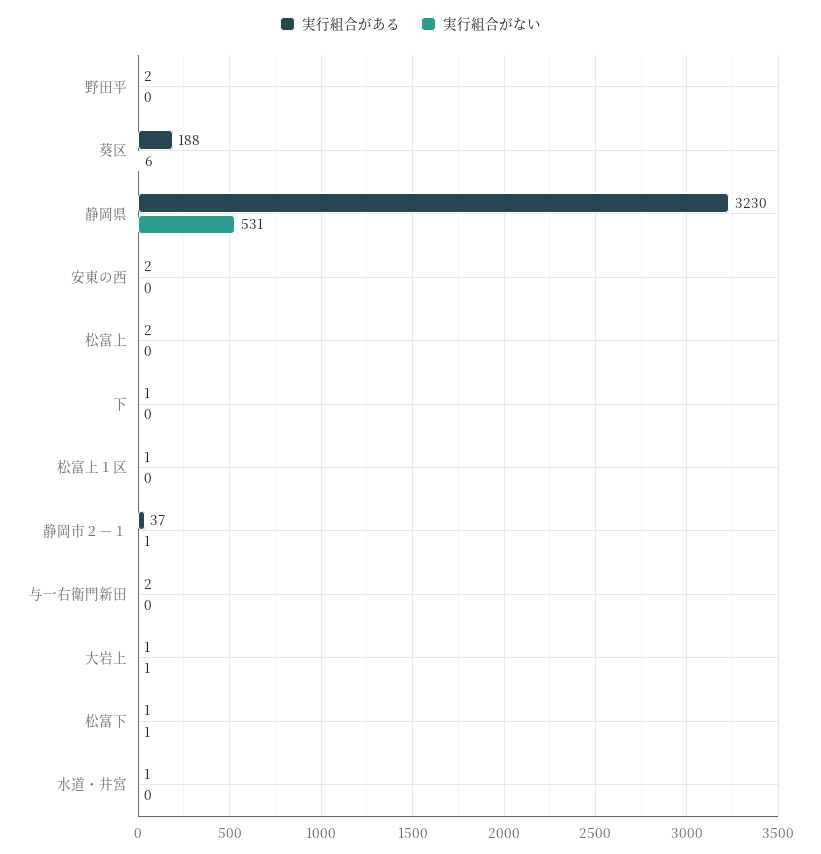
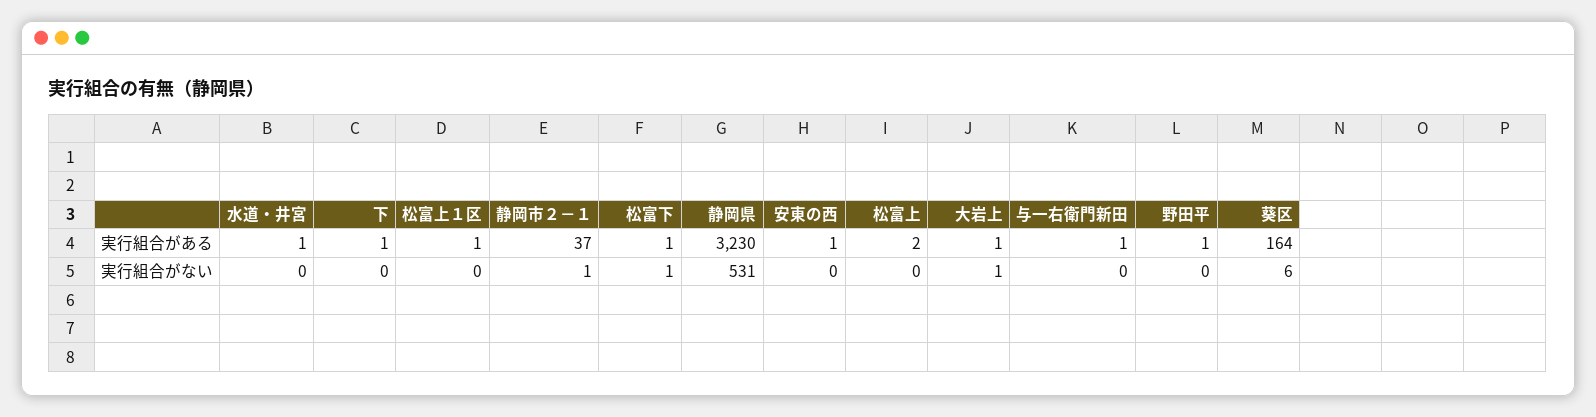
実行組合がある, 野田平: 2 -> 1
実行組合がある, 葵区: 188 -> 164
実行組合がある, 安東の西: 2 -> 1
実行組合がある, 与一右衛門新田: 2 -> 1

